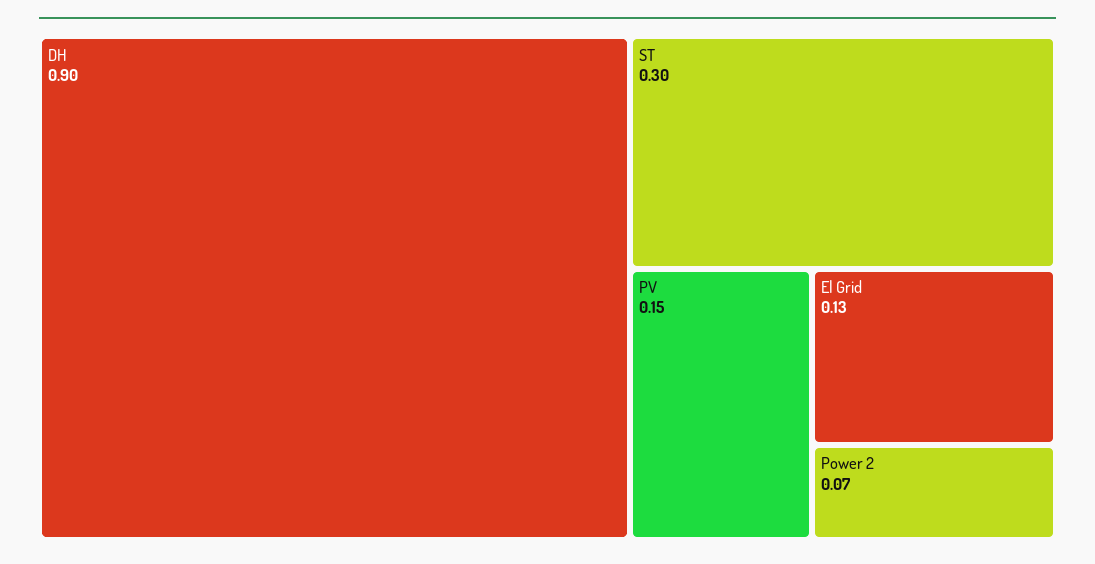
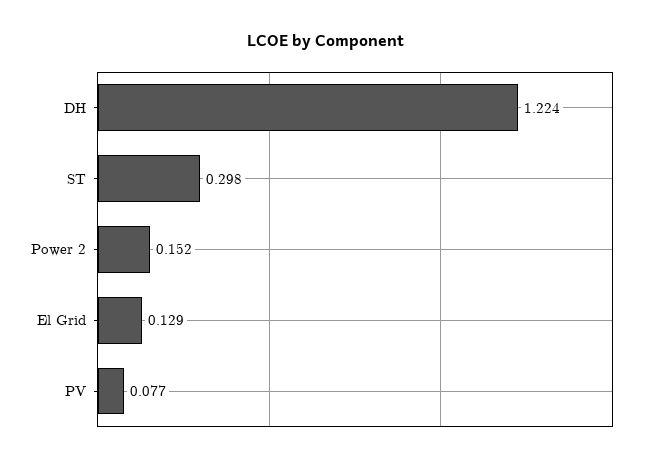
DH: 0.9 -> 1.224
PV: 0.15 -> 0.077
Power 2: 0.07 -> 0.152

